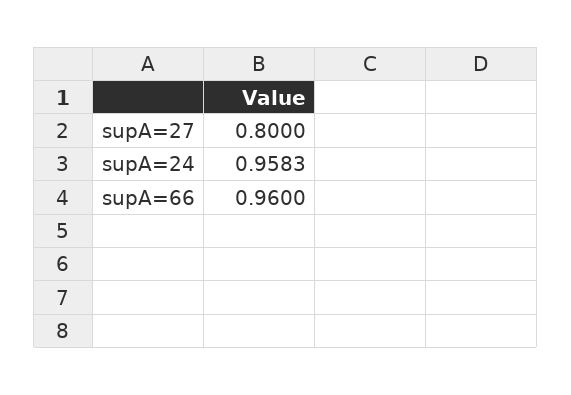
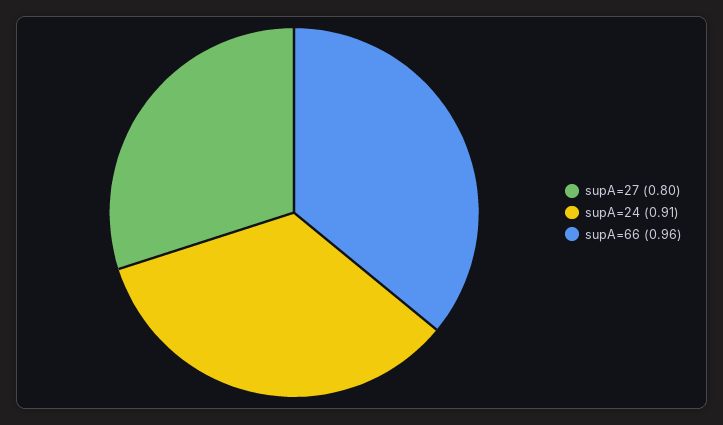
supA=24: 0.9583 -> 0.91

